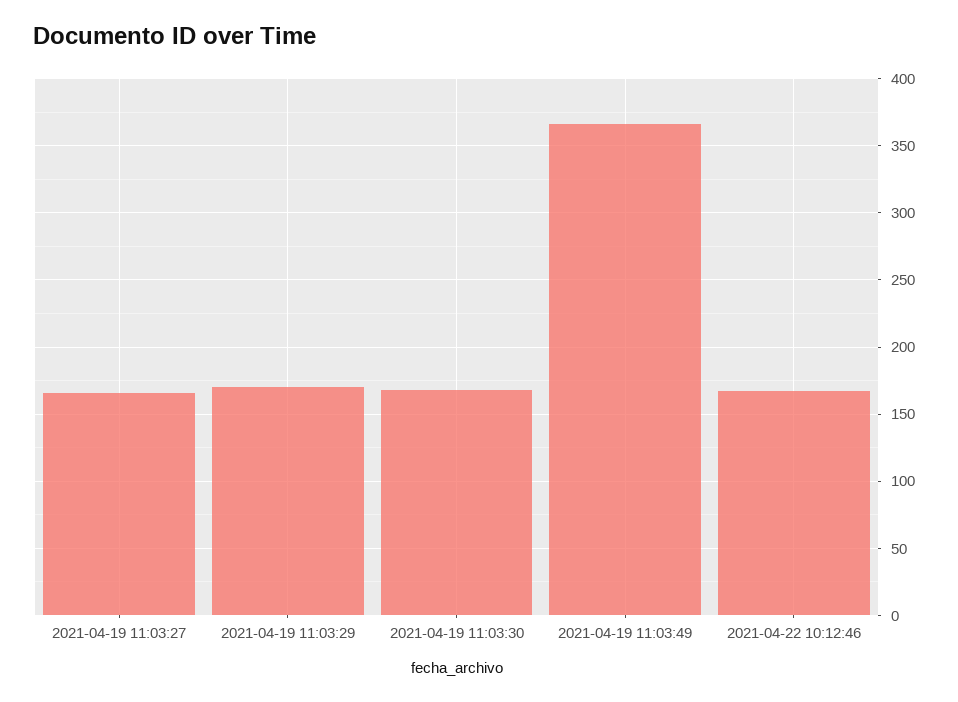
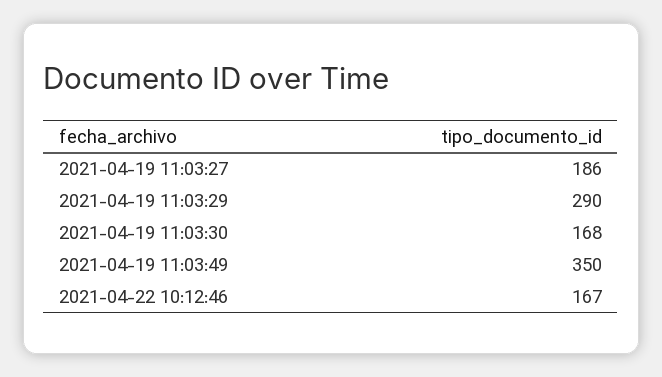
2021-04-19 11:03:27: 165 -> 186
2021-04-19 11:03:29: 170 -> 290
2021-04-19 11:03:49: 365 -> 350

